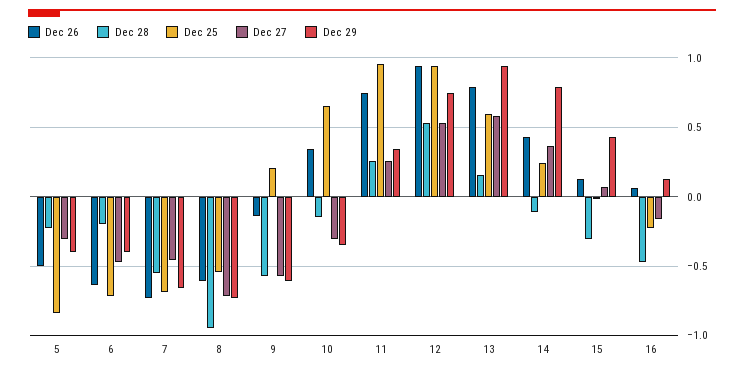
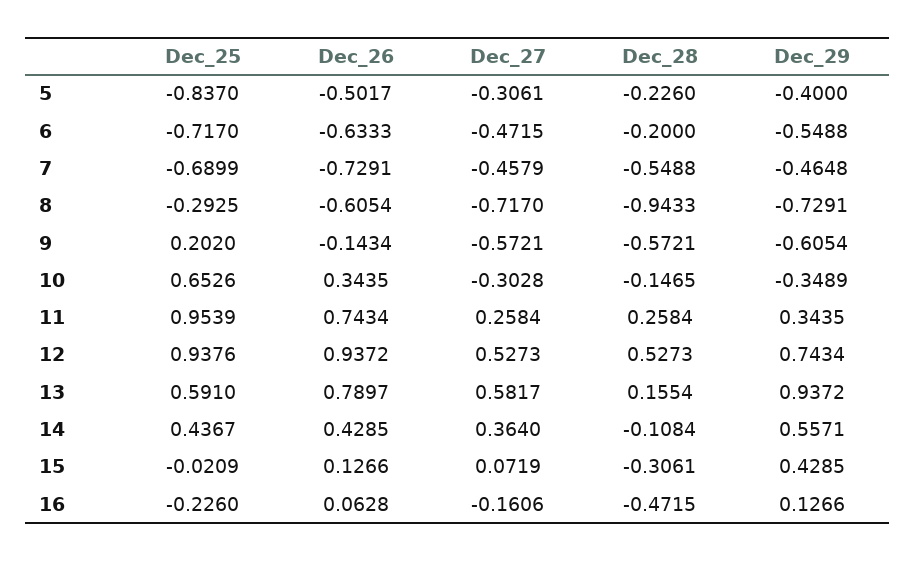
Dec 29, 6: -0.4 -> -0.5488
Dec 29, 7: -0.65 -> -0.4648
Dec 25, 8: -0.55 -> -0.2925
Dec 25, 14: 0.25 -> 0.4367
Dec 29, 14: 0.8 -> 0.5571

